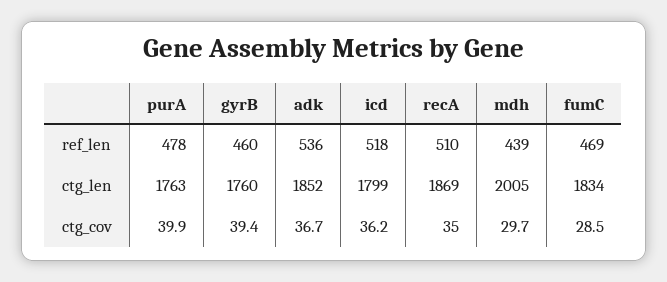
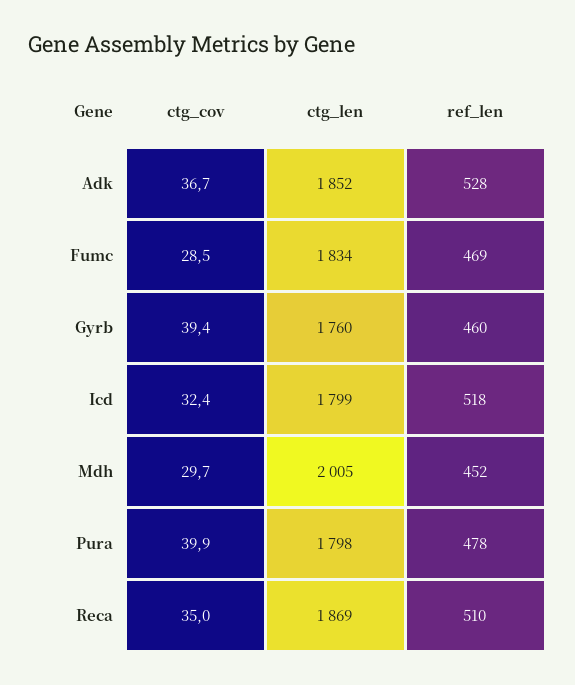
adk, ref_len: 536 -> 528
mdh, ref_len: 439 -> 452
purA, ctg_len: 1763 -> 1798
icd, ctg_cov: 36.2 -> 32.4

